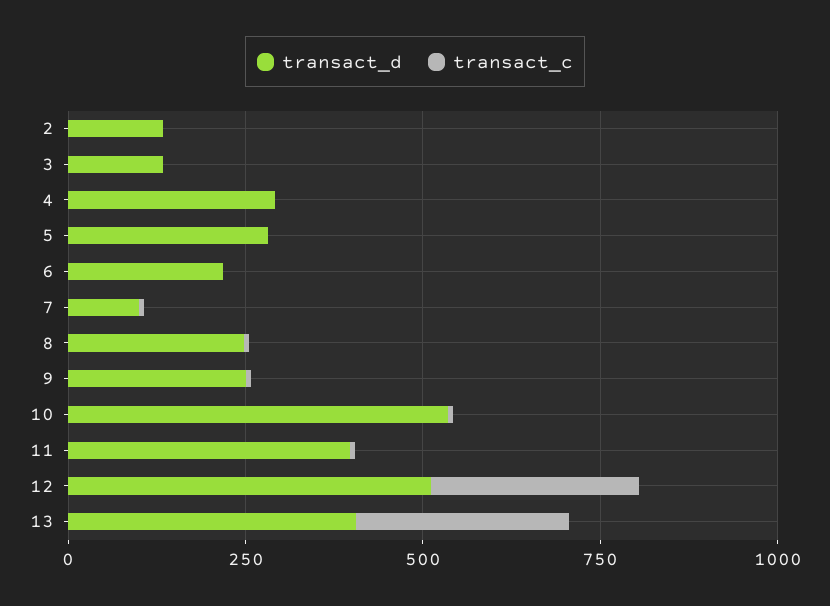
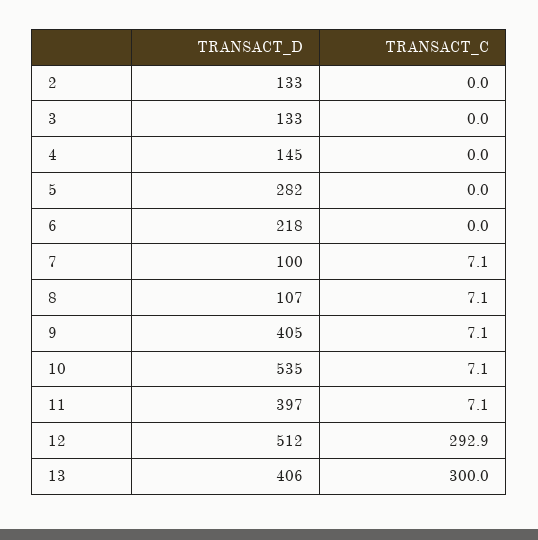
transact_d, 4: 300 -> 145
transact_d, 8: 250 -> 107
transact_d, 9: 250 -> 405

